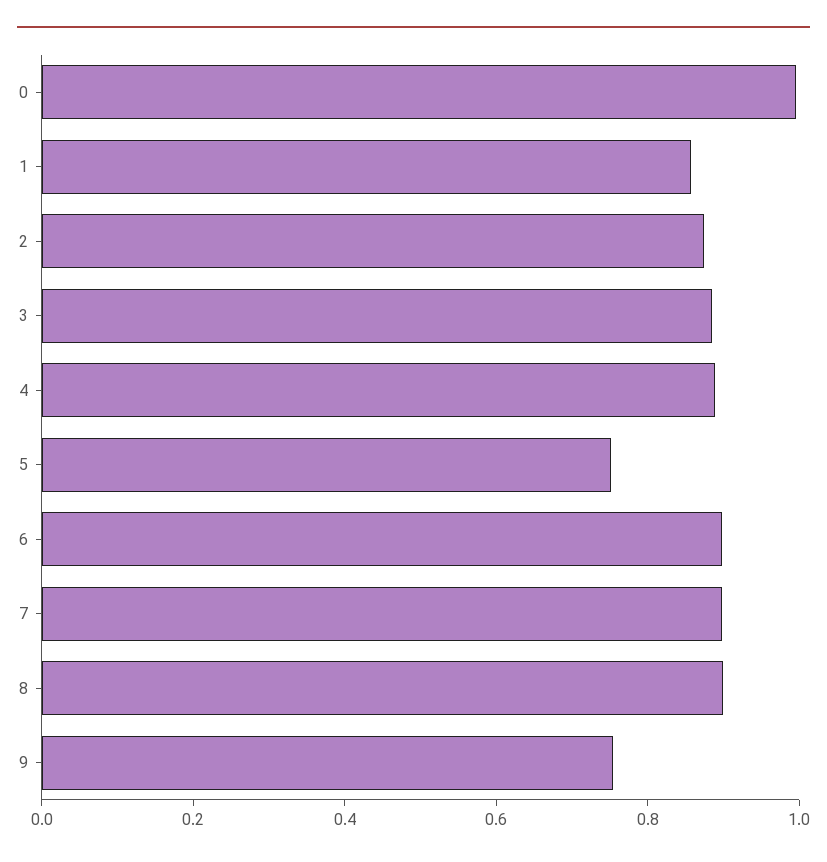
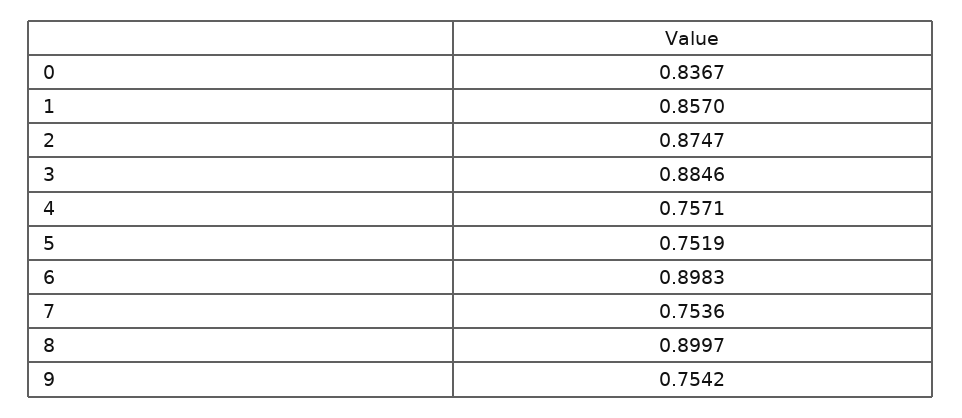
0: 1 -> 0.8367
4: 0.9 -> 0.7571
7: 0.9 -> 0.7536

